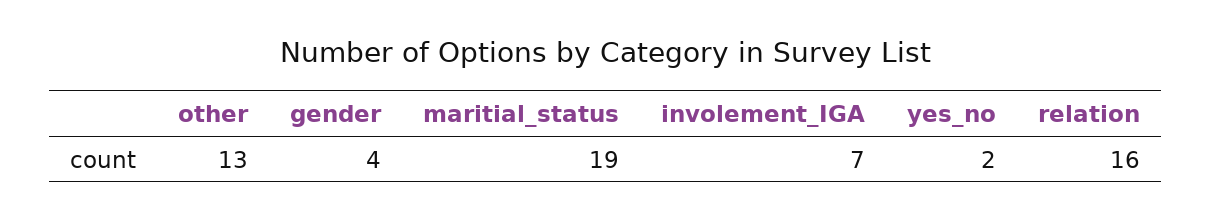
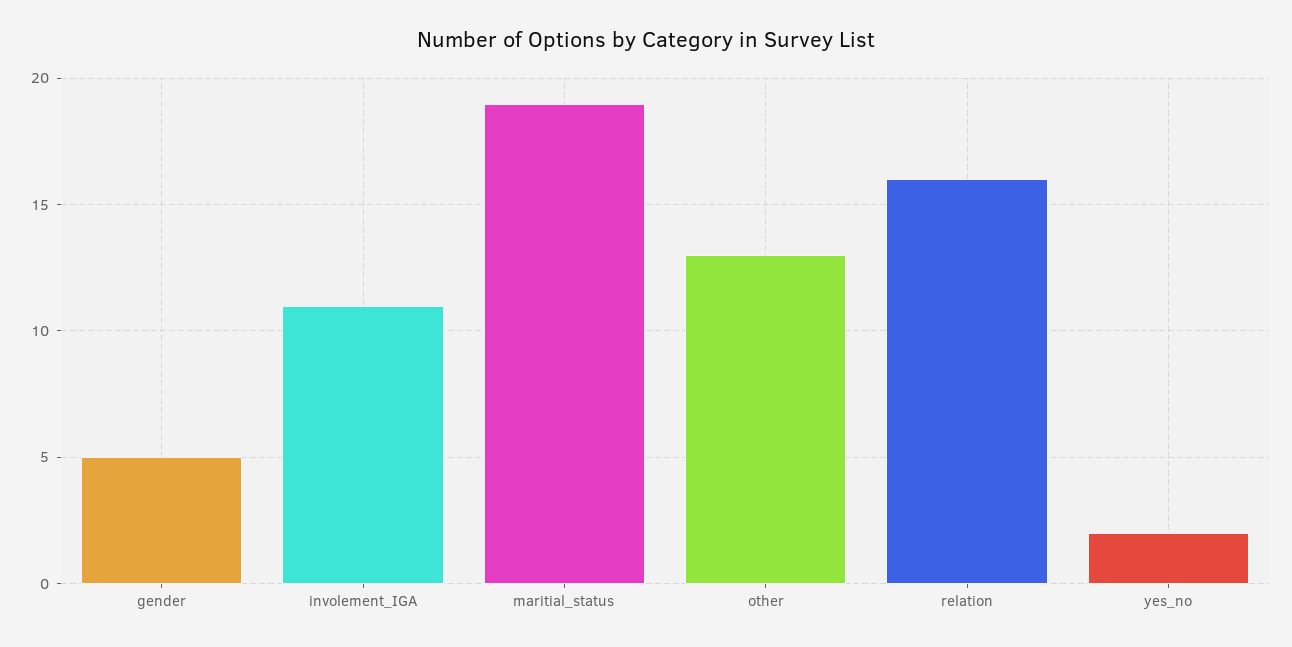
gender: 4 -> 5
involement_IGA: 7 -> 11

